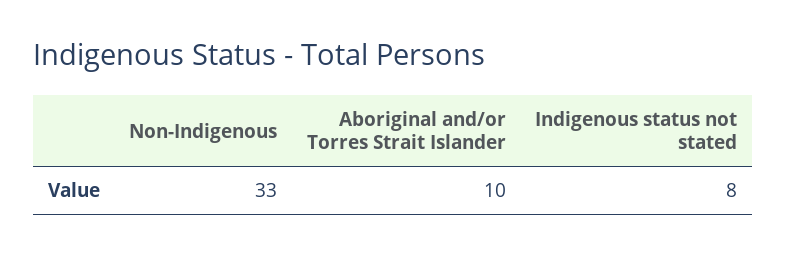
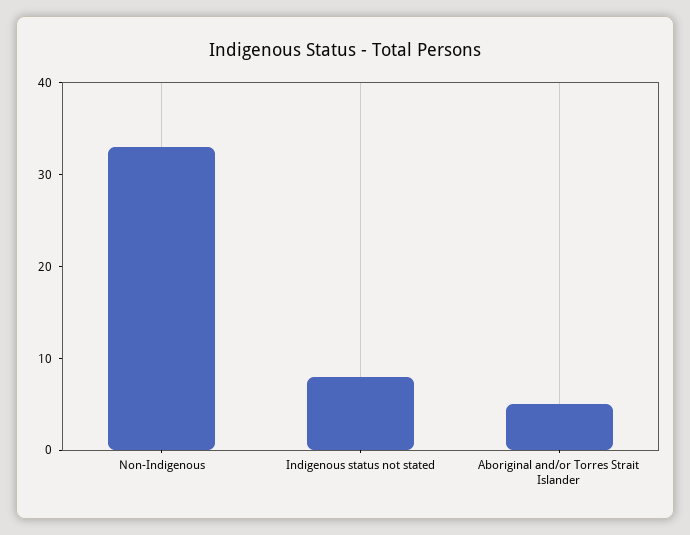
Aboriginal and/or Torres Strait Islander: 10 -> 5

